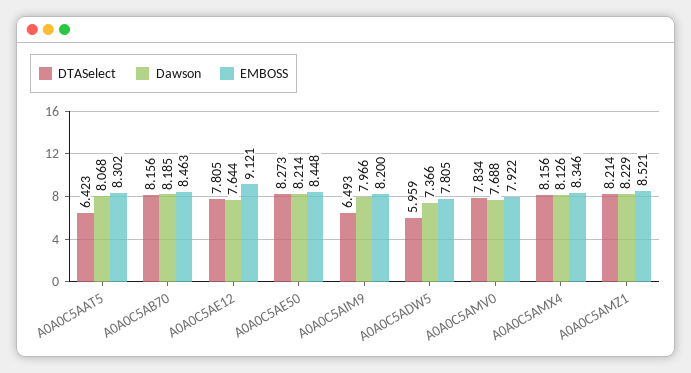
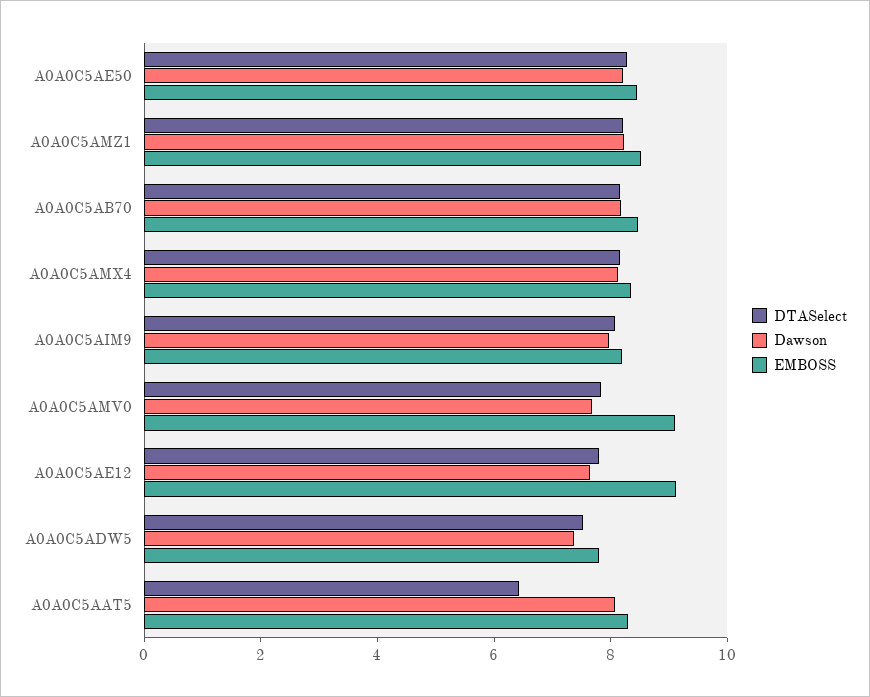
DTASelect, A0A0C5AIM9: 6.493 -> 8
DTASelect, A0A0C5ADW5: 5.959 -> 7.5
EMBOSS, A0A0C5AMV0: 7.922 -> 9

